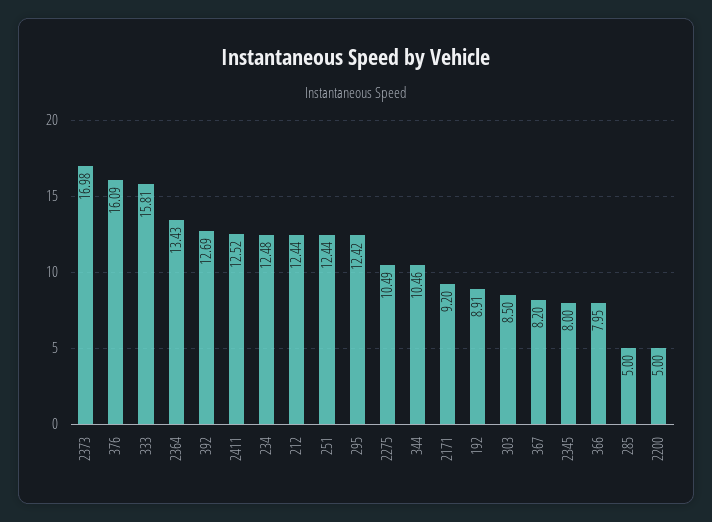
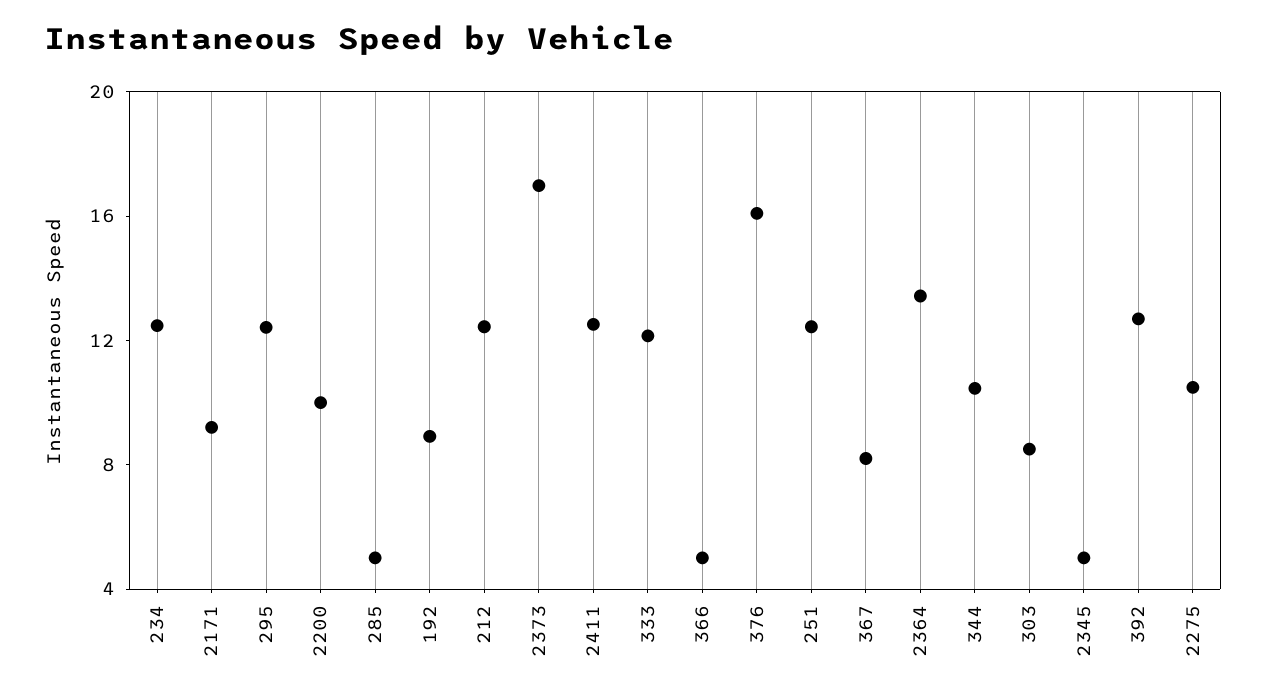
333: 15.81 -> 12
2345: 8 -> 5
366: 7.95 -> 5
2200: 5 -> 10

